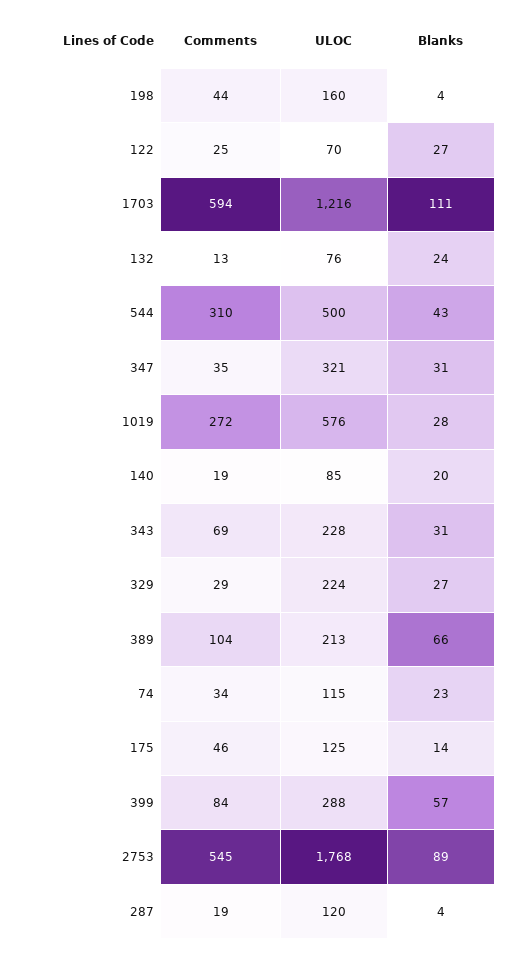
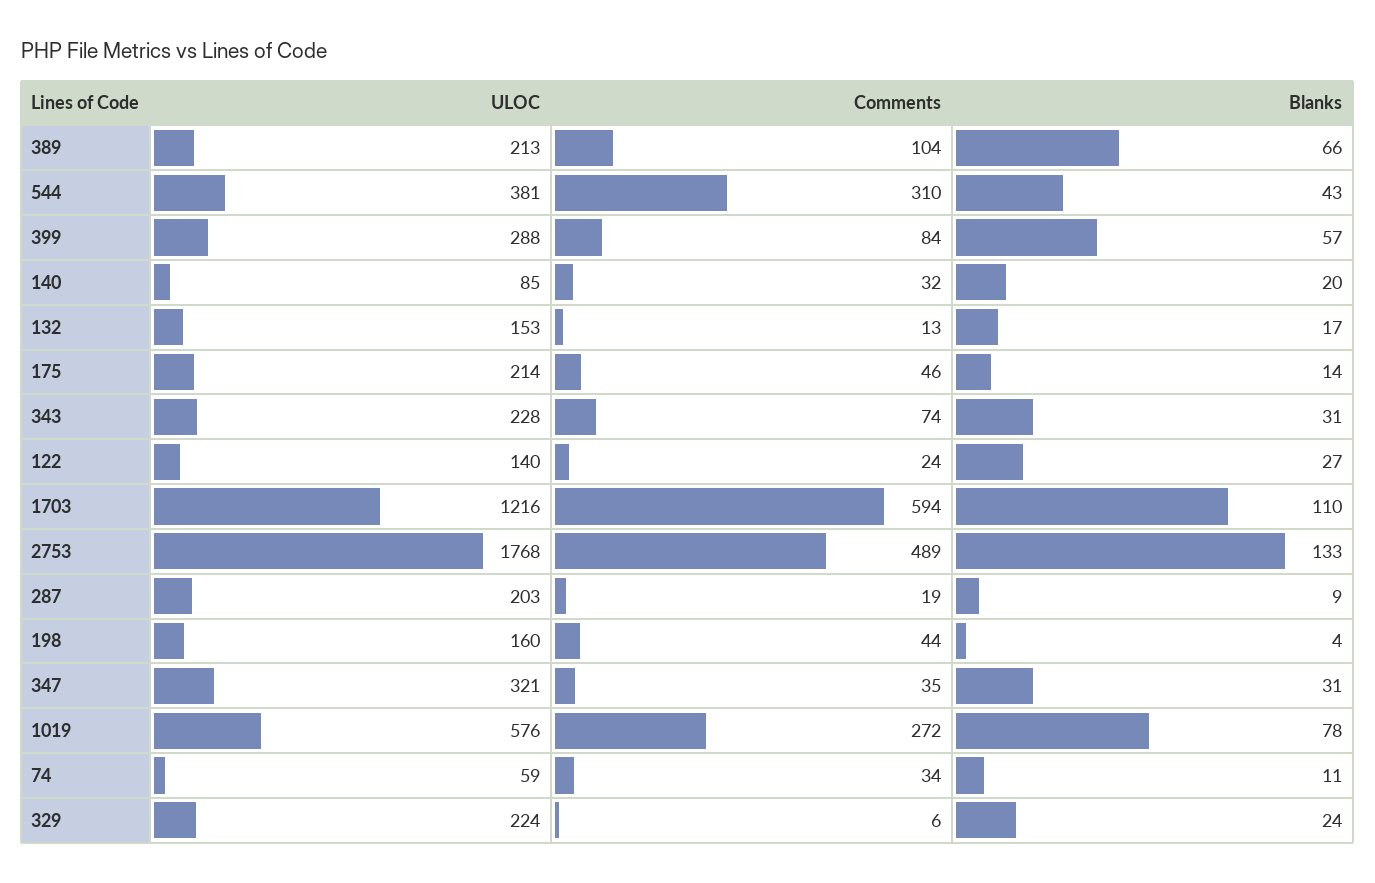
Comments, 122: 25 -> 24
ULOC, 122: 70 -> 140
Blanks, 1703: 111 -> 110
ULOC, 132: 76 -> 153
Blanks, 132: 24 -> 17
ULOC, 544: 500 -> 381
Blanks, 1019: 28 -> 78
Comments, 140: 19 -> 32
Comments, 343: 69 -> 74
Comments, 329: 29 -> 6
Blanks, 329: 27 -> 24
ULOC, 74: 115 -> 59
Blanks, 74: 23 -> 11
ULOC, 175: 125 -> 214
Comments, 2753: 545 -> 489
Blanks, 2753: 89 -> 133
ULOC, 287: 120 -> 203
Blanks, 287: 4 -> 9

